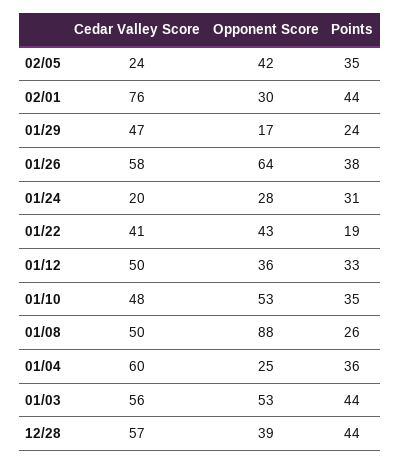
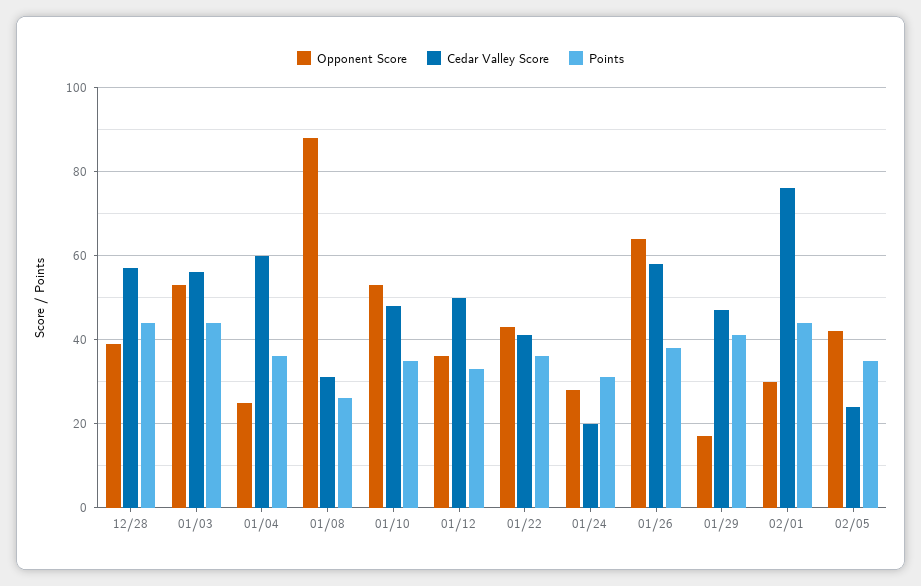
Points, 01/29: 24 -> 40
Points, 01/22: 19 -> 35
Cedar Valley Score, 01/08: 50 -> 30

